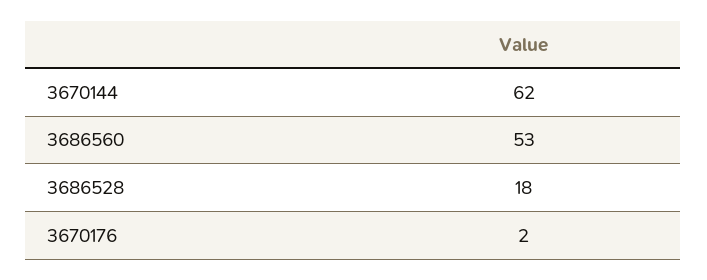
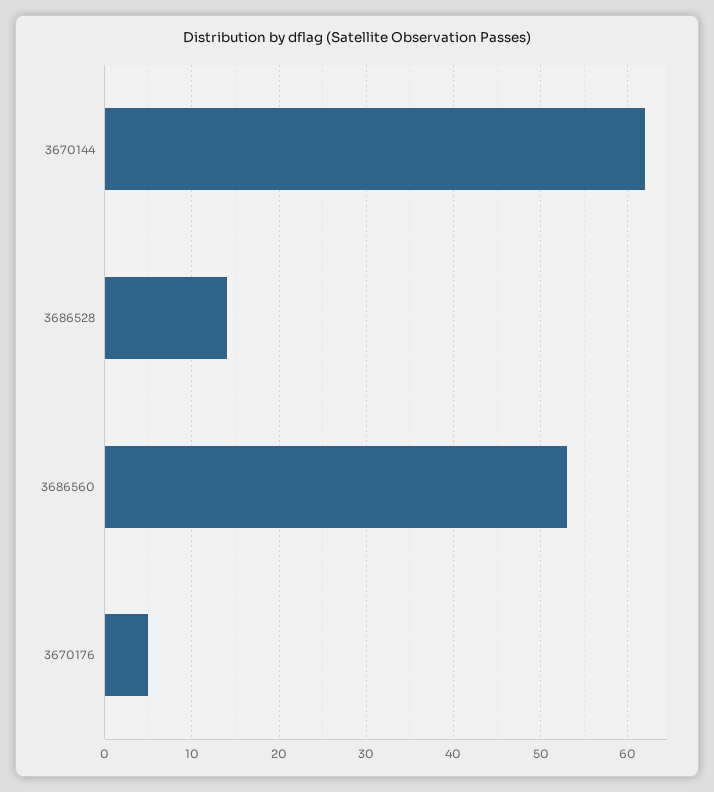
3686528: 18 -> 14
3670176: 2 -> 5

